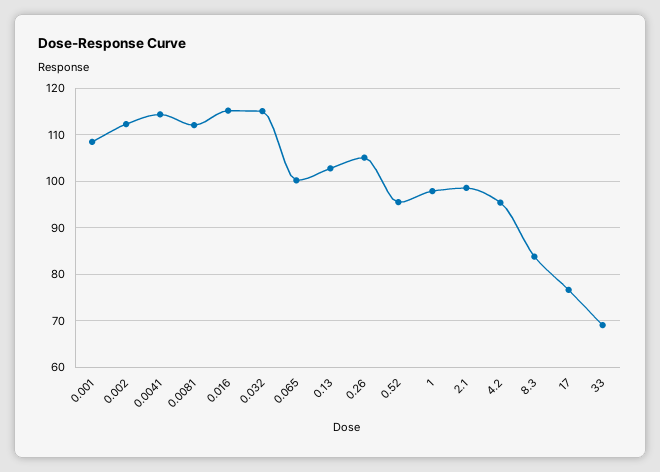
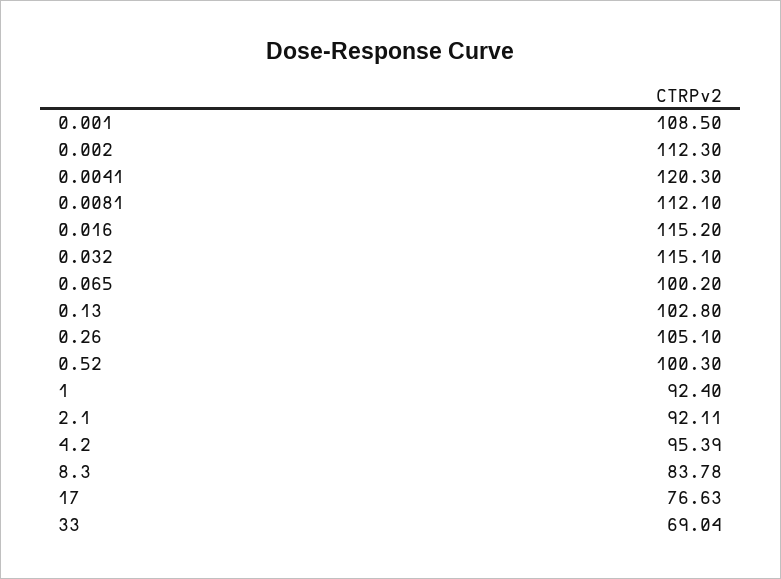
0.0041: 114 -> 120.3
0.52: 96 -> 100.3
1: 98 -> 92.4
2.1: 98 -> 92.11

